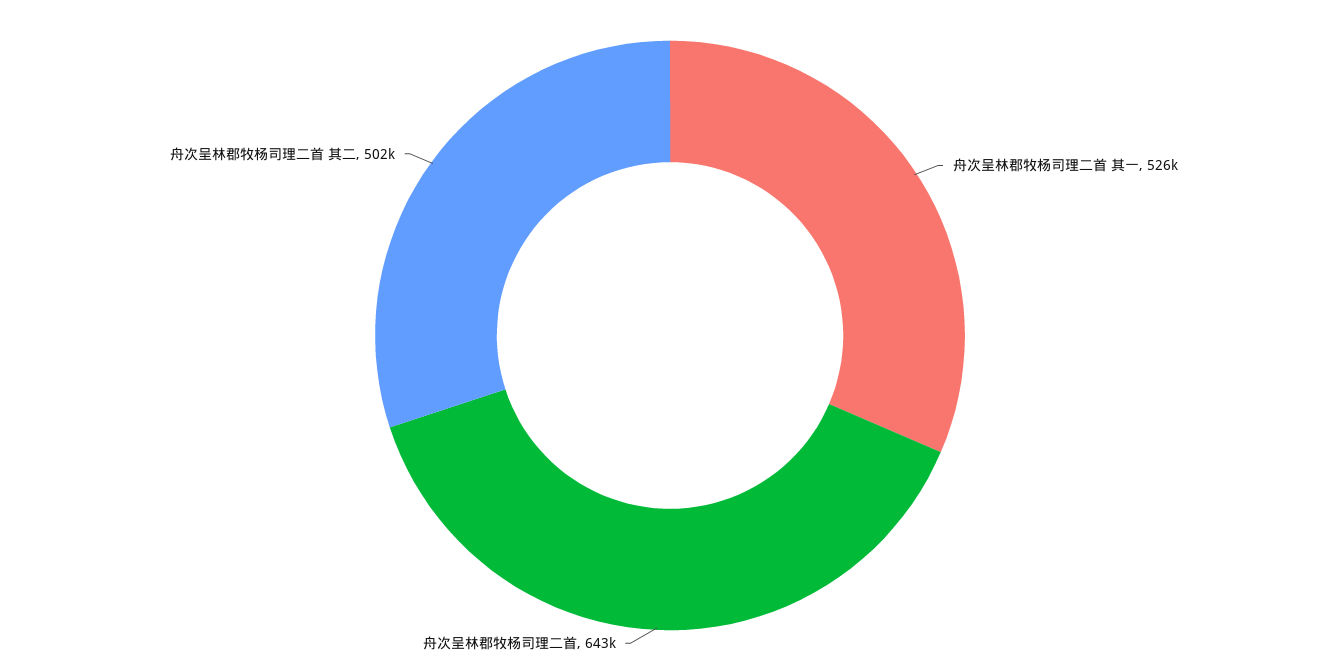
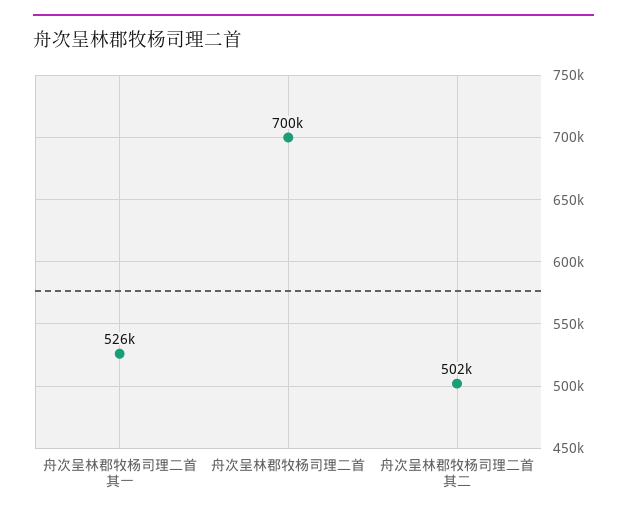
舟次呈林郡牧杨司理二首: 643000 -> 700000

